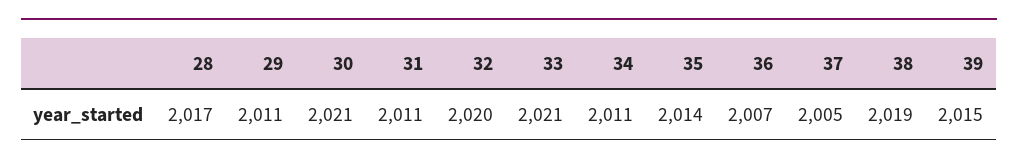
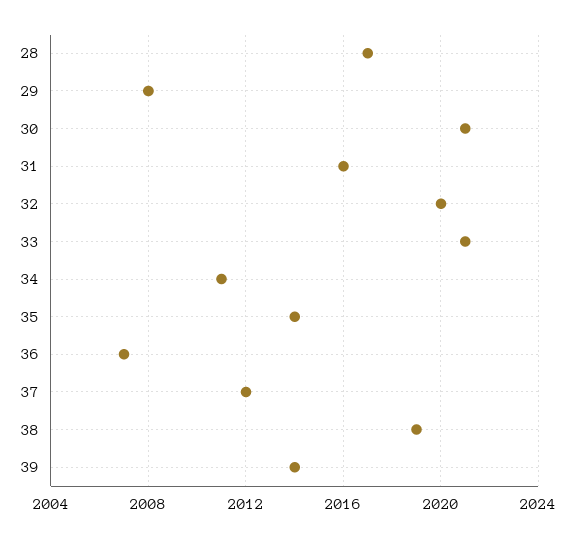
29: 2011 -> 2008
31: 2011 -> 2016
37: 2005 -> 2012
39: 2015 -> 2014

